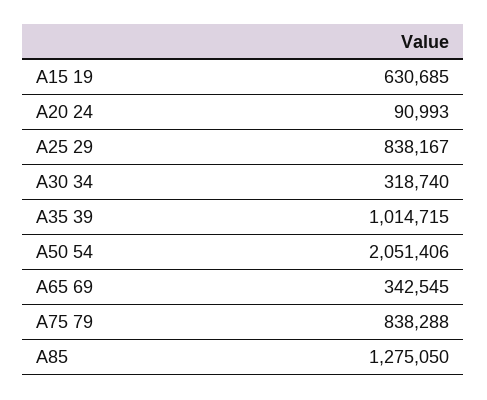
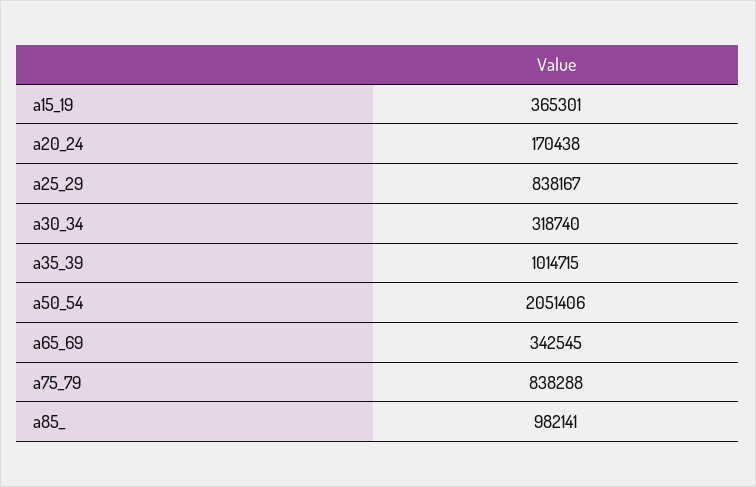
A15 19: 630685 -> 365301
A20 24: 90993 -> 170438
A85: 1275050 -> 982141

